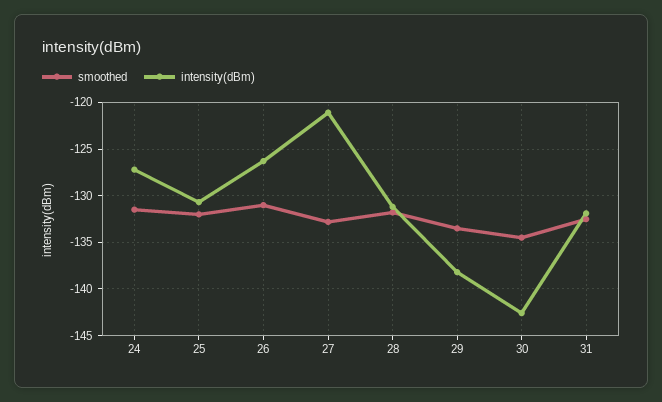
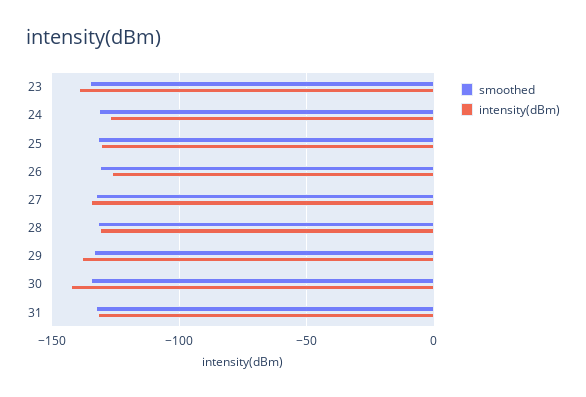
intensity(dBm), 27: -121 -> -135
smoothed, 23: none -> -135
intensity(dBm), 23: none -> -140

